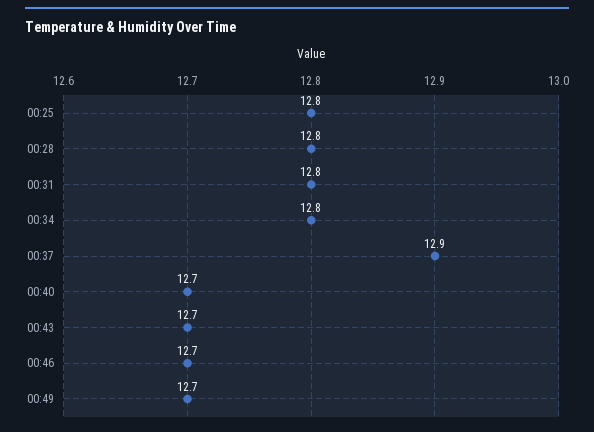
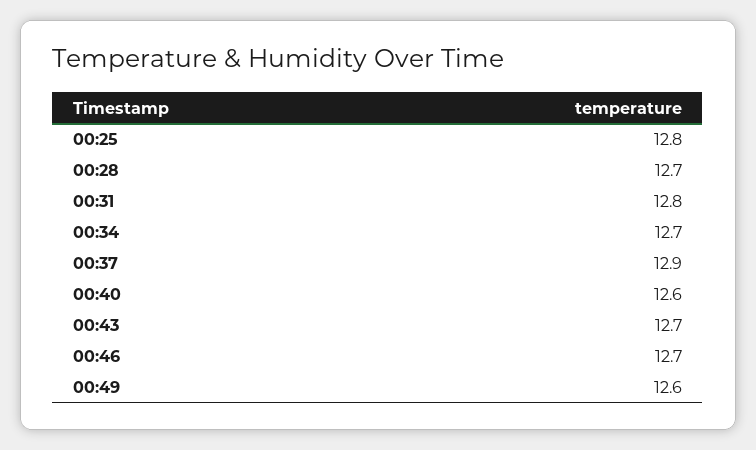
00:28: 12.8 -> 12.7
00:34: 12.8 -> 12.7
00:40: 12.7 -> 12.6
00:49: 12.7 -> 12.6

